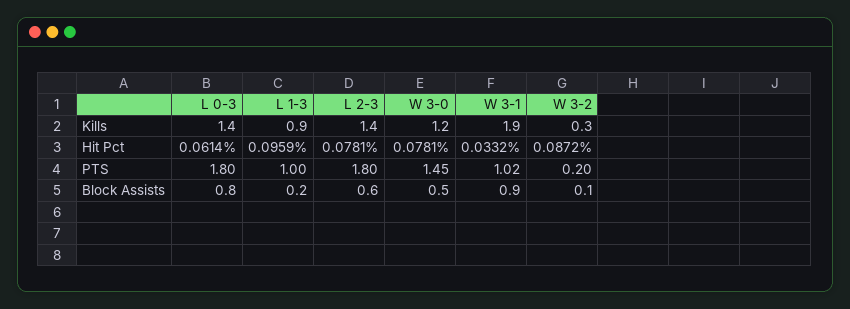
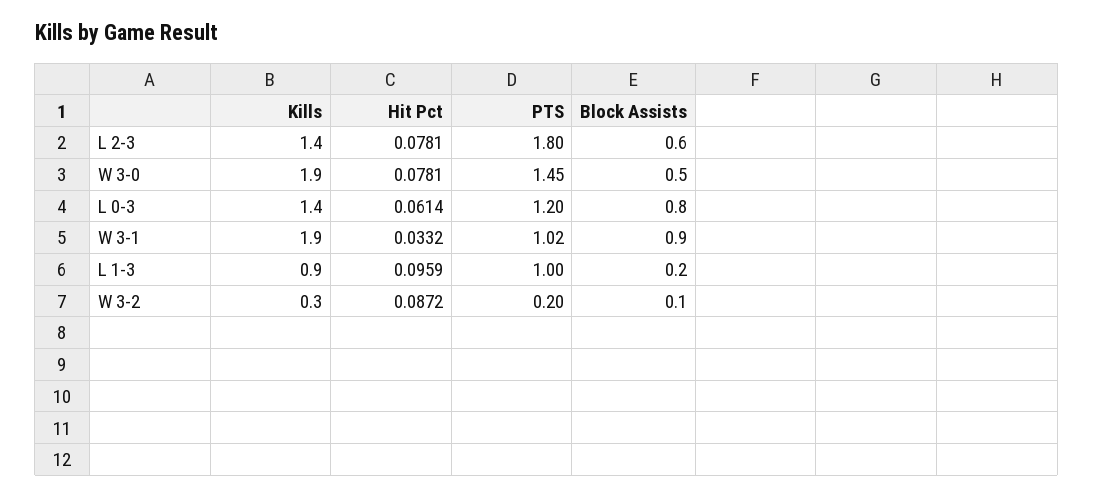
W 3-0, Kills: 1.2 -> 1.9
L 0-3, PTS: 1.8 -> 1.2

